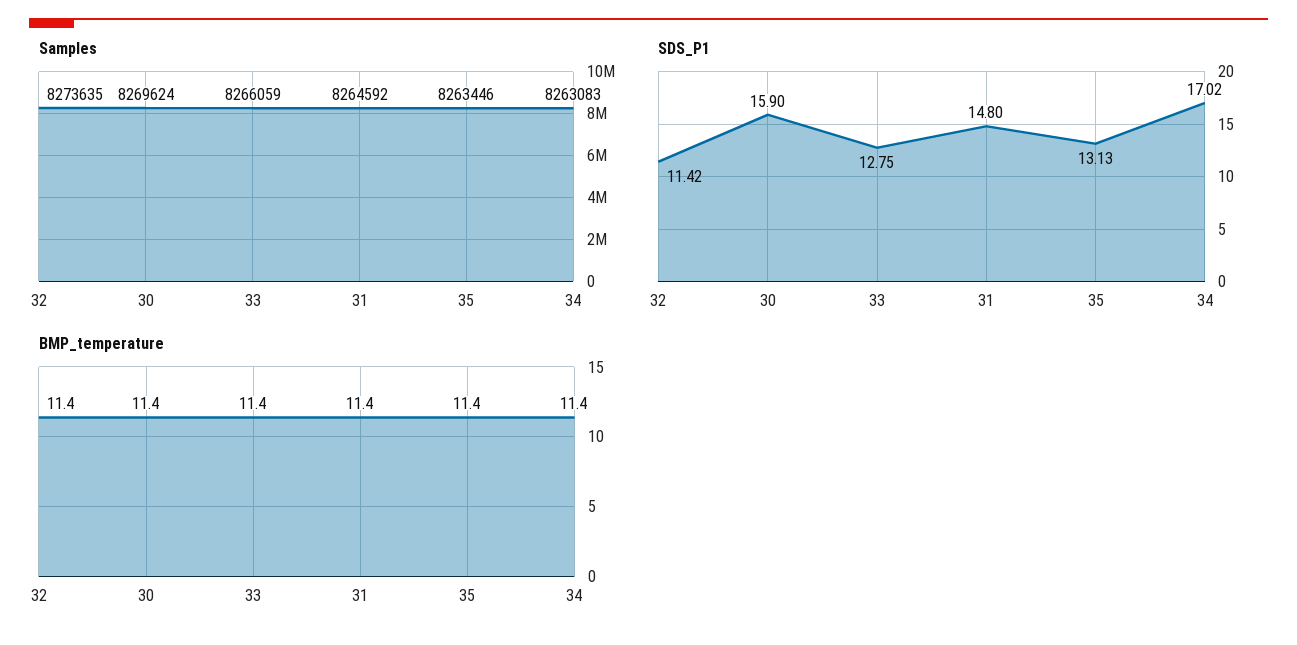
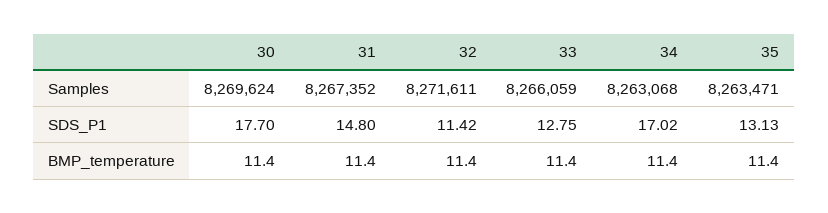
Samples, 32: 8273635 -> 8271611
Samples, 31: 8264592 -> 8267352
Samples, 35: 8263446 -> 8263471
Samples, 34: 8263083 -> 8263068
SDS_P1, 30: 15.9 -> 17.7

